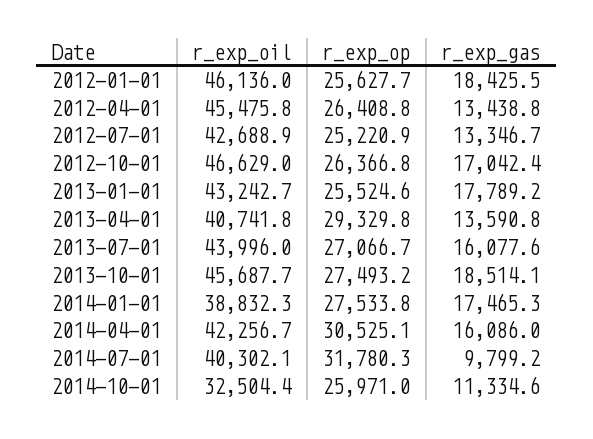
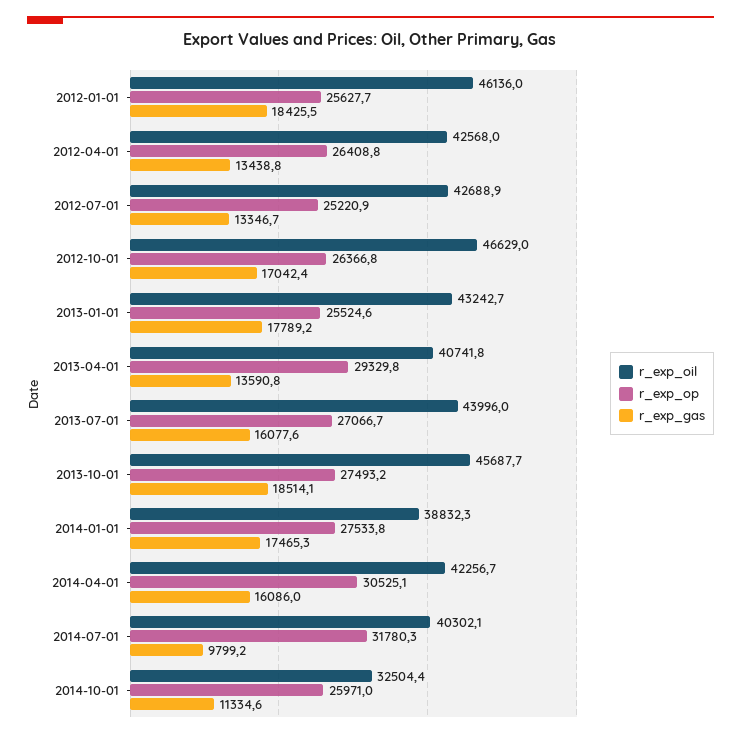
r_exp_oil, 2012-04-01: 45475.8 -> 42568

